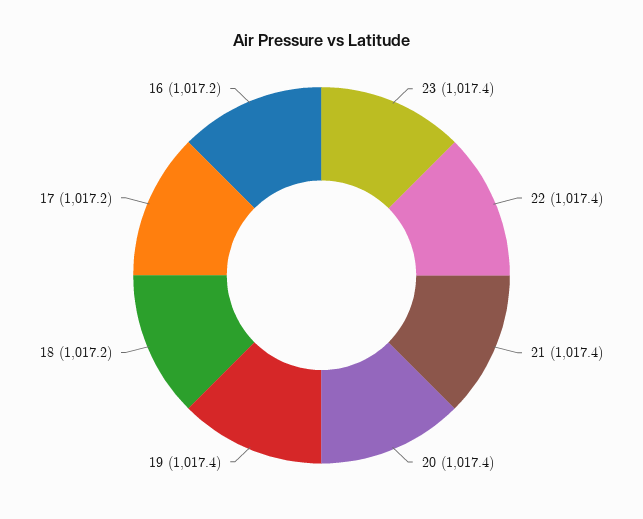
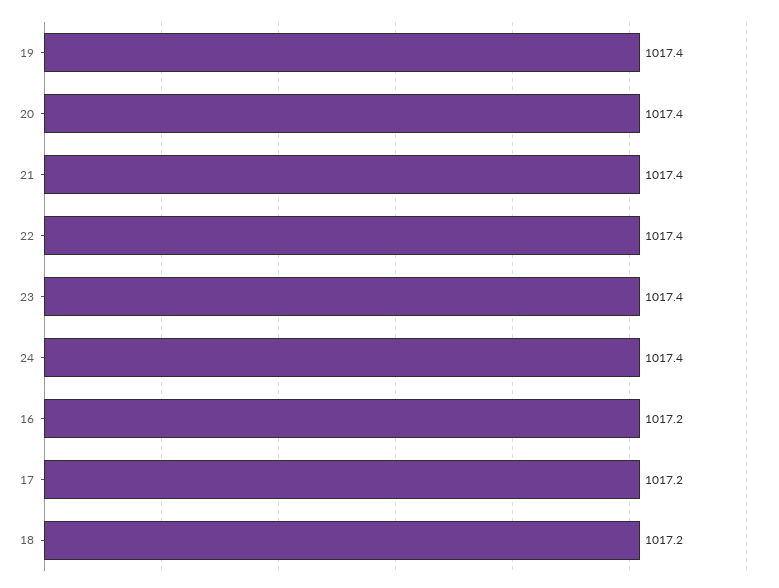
24: none -> 1017.4

